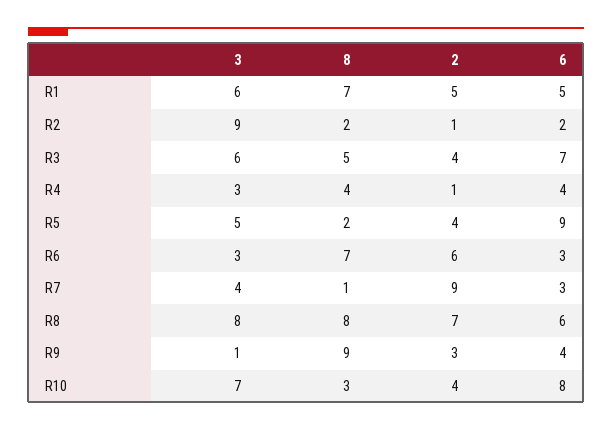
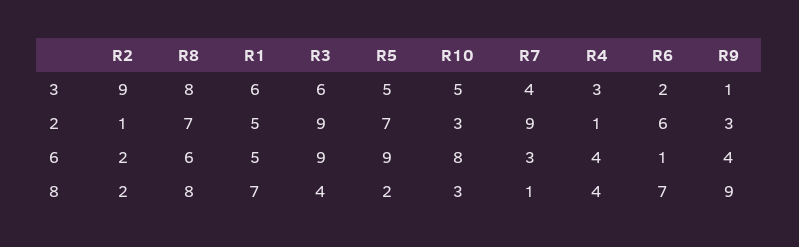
8, R3: 5 -> 4
2, R3: 4 -> 9
6, R3: 7 -> 9
2, R5: 4 -> 7
3, R6: 3 -> 2
6, R6: 3 -> 1
3, R10: 7 -> 5
2, R10: 4 -> 3

